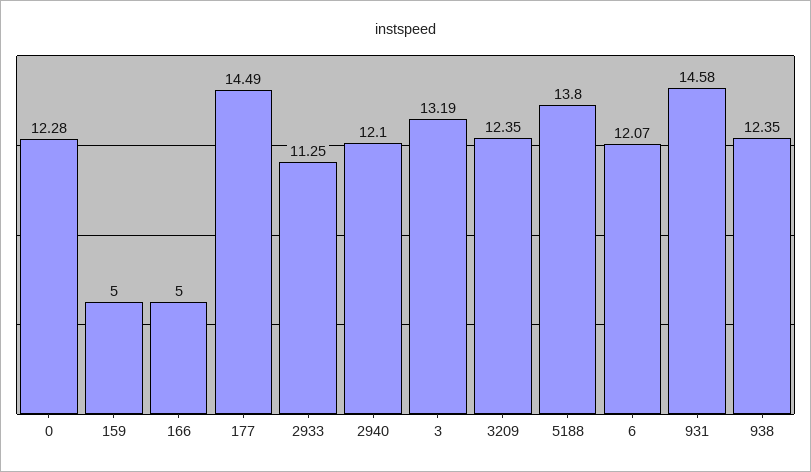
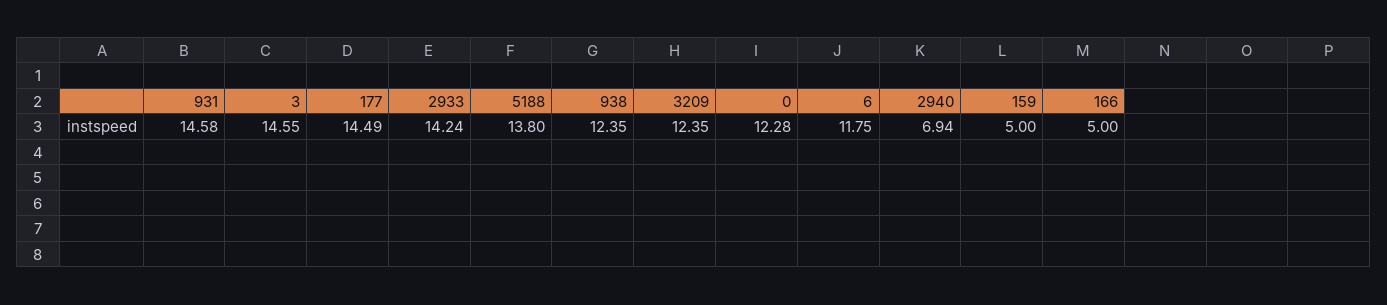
2933: 11.25 -> 14.24
2940: 12.1 -> 6.94
3: 13.19 -> 14.55
6: 12.07 -> 11.75

